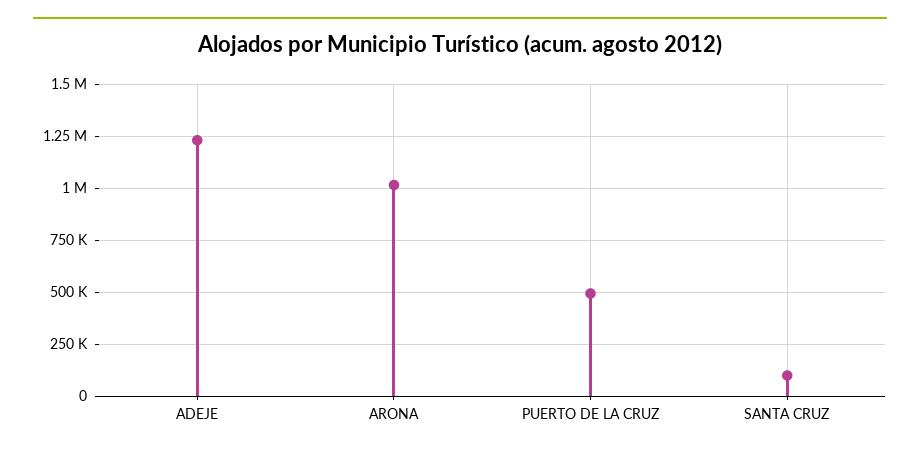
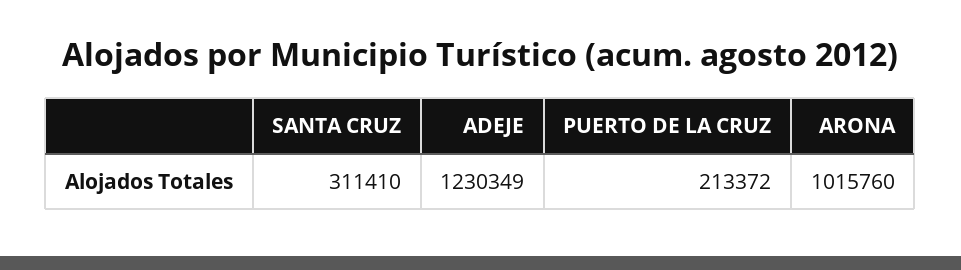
PUERTO DE LA CRUZ: 500000 -> 213372
SANTA CRUZ: 100000 -> 311410

